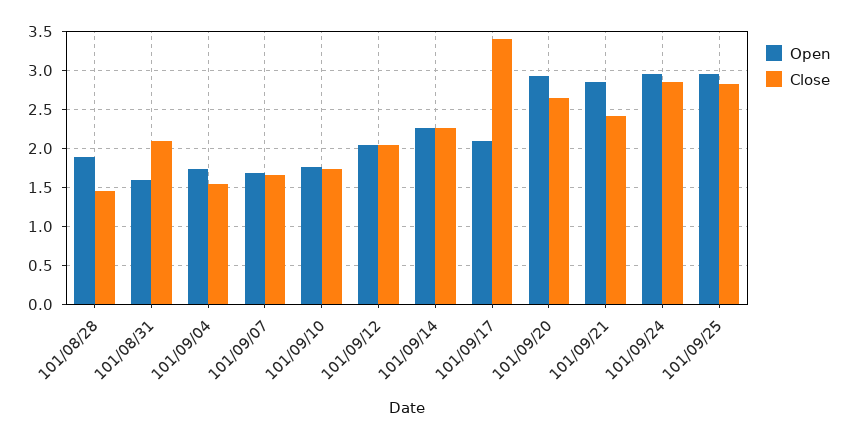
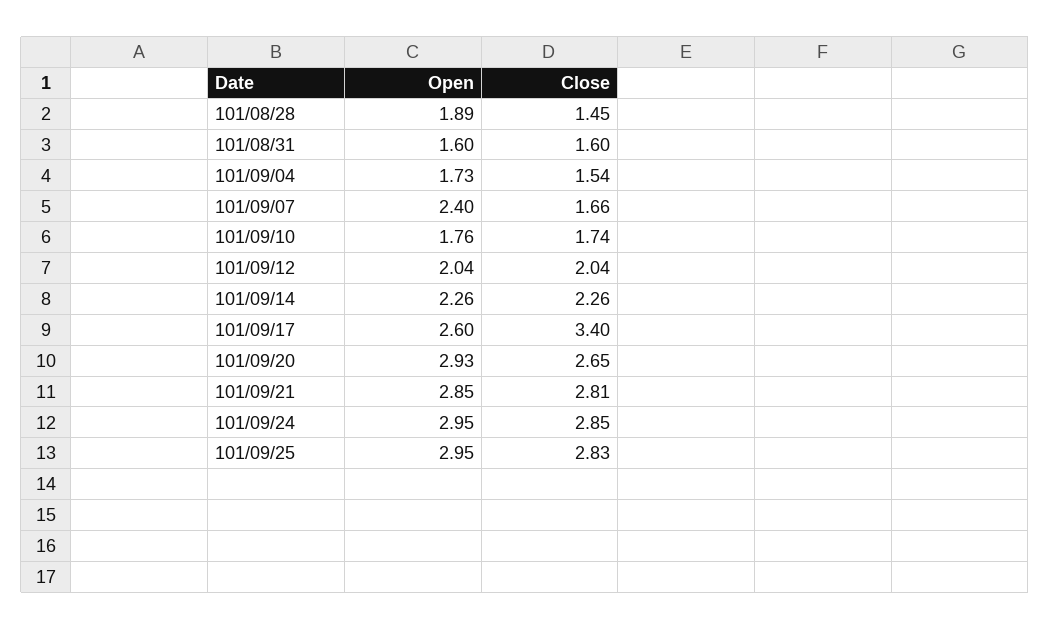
Close, 101/08/31: 2.1 -> 1.6
Open, 101/09/07: 1.7 -> 2.4
Open, 101/09/17: 2.1 -> 2.6
Close, 101/09/21: 2.4 -> 2.81

